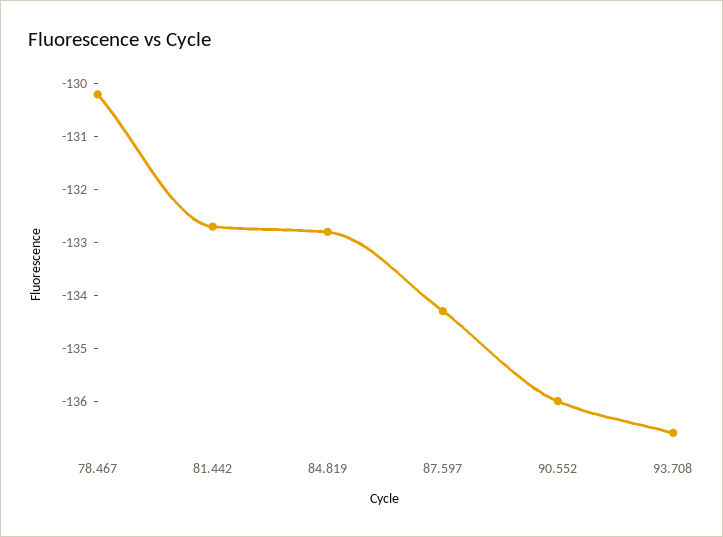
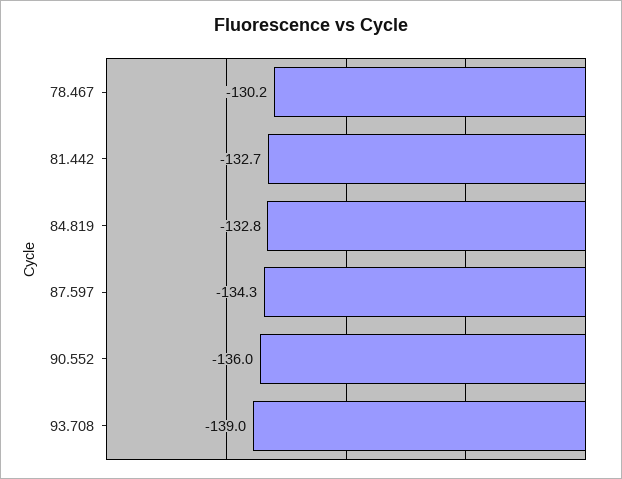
93.708: -136.5 -> -139

